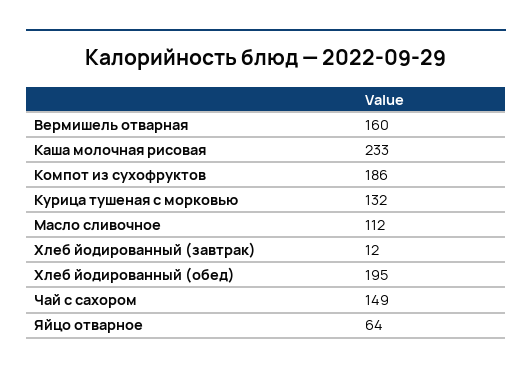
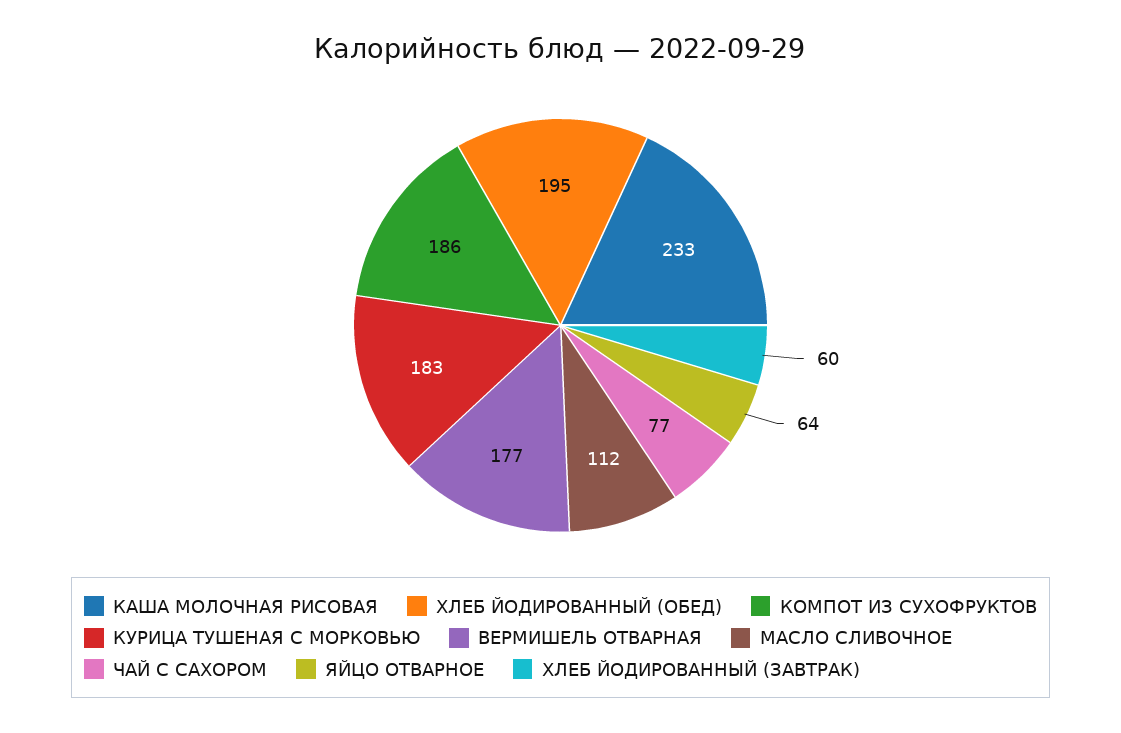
Вермишель отварная: 160 -> 177
Курица тушеная с морковью: 132 -> 183
Хлеб йодированный (завтрак): 12 -> 60
Чай с сахором: 149 -> 77

